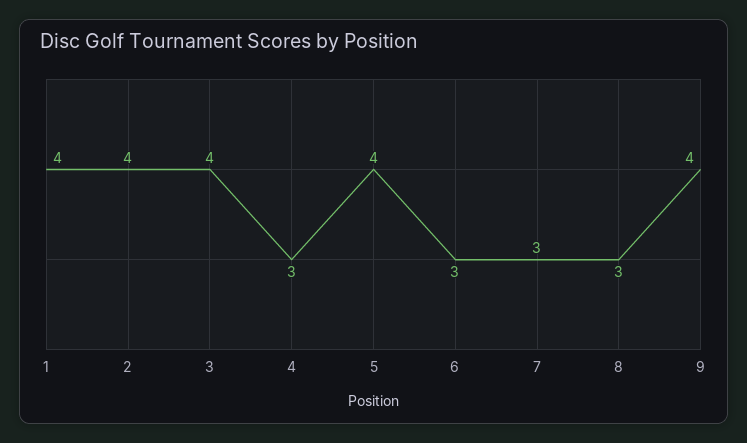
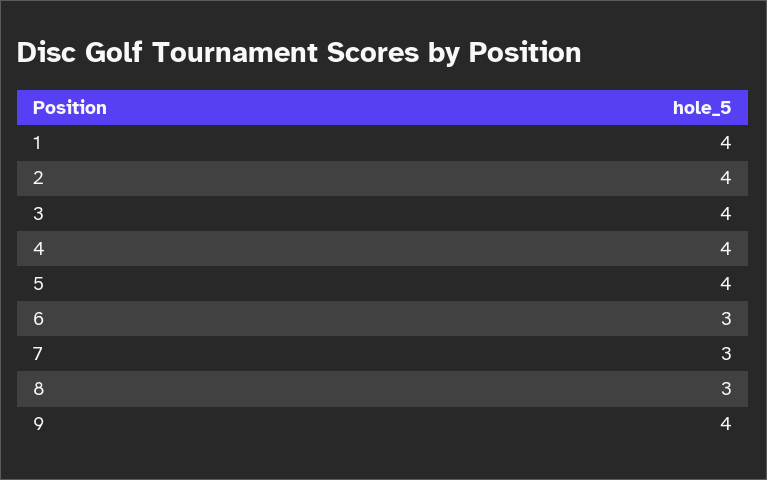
4: 3 -> 4

